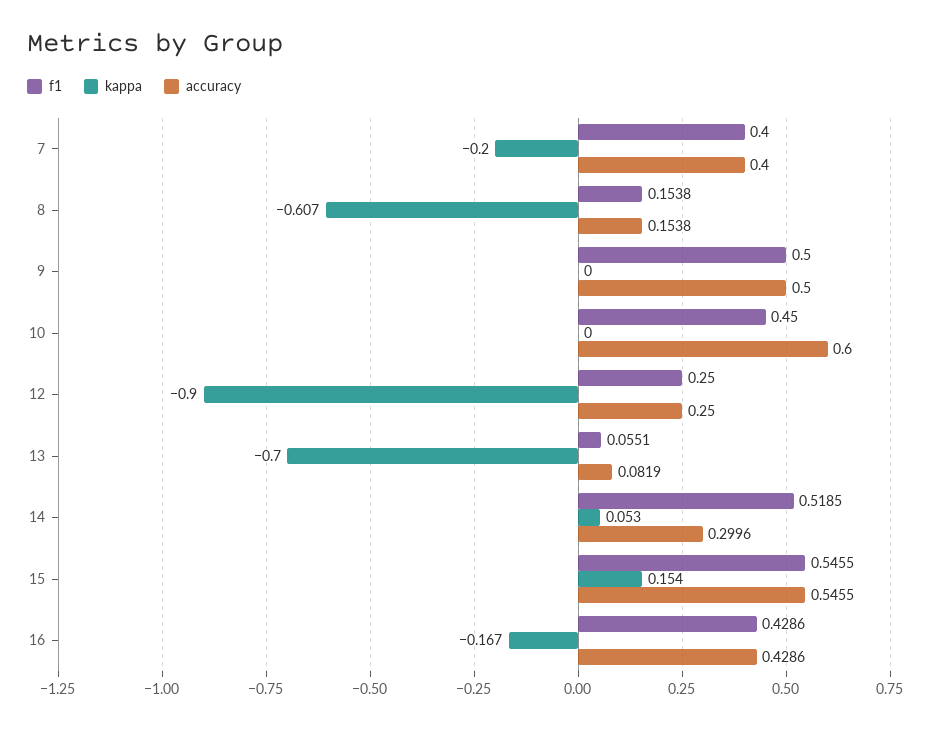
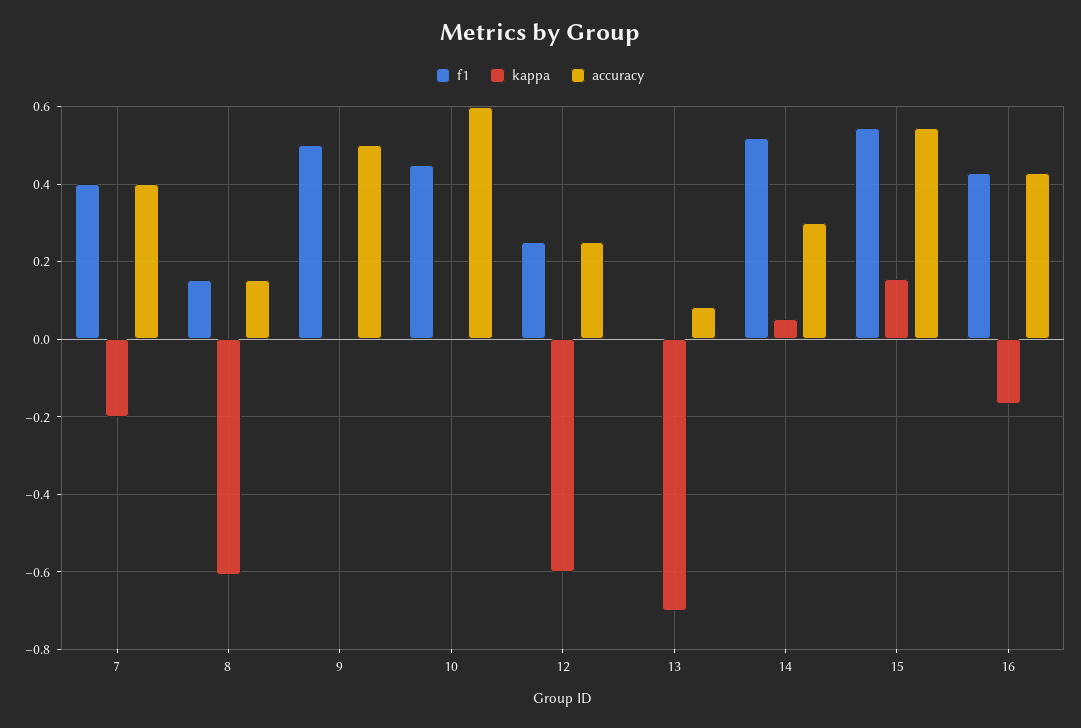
kappa, 12: -0.9 -> -0.6
f1, 13: 0.0551 -> 0

